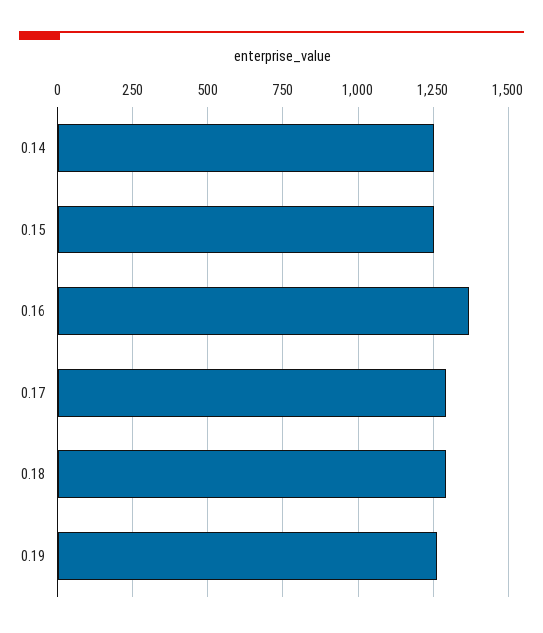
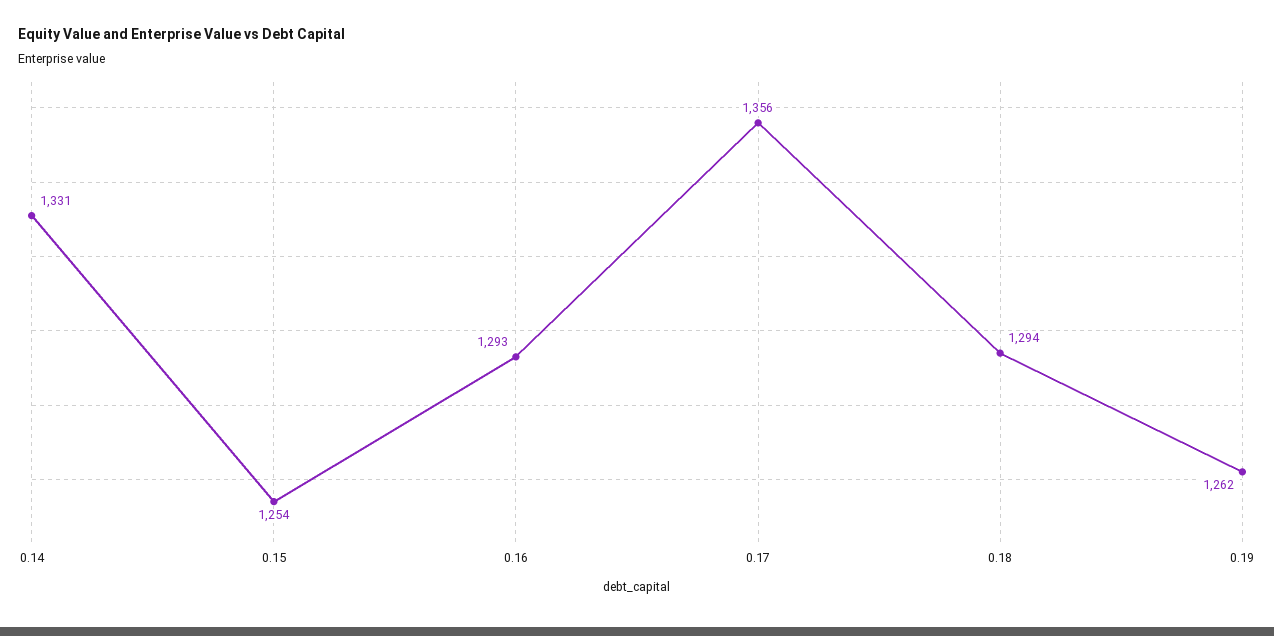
0.14: 1250 -> 1331
0.16: 1375 -> 1293
0.17: 1300 -> 1356

